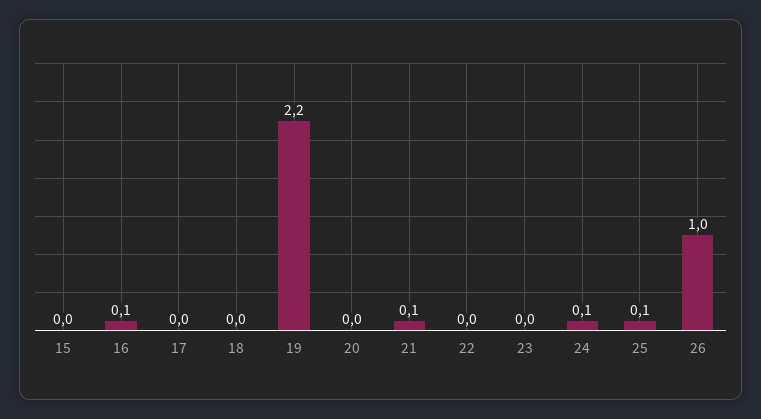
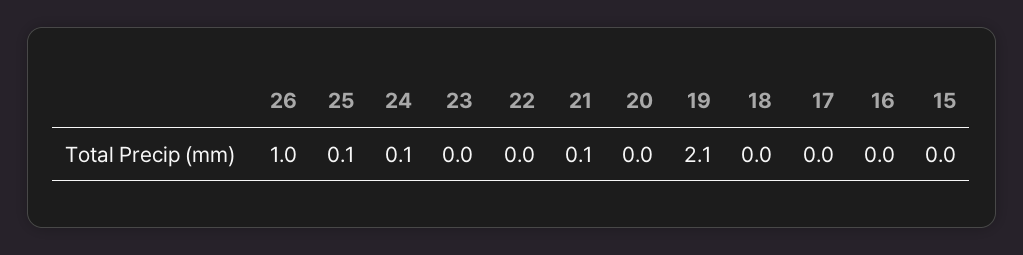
16: 0.1 -> 0
19: 2.2 -> 2.1

